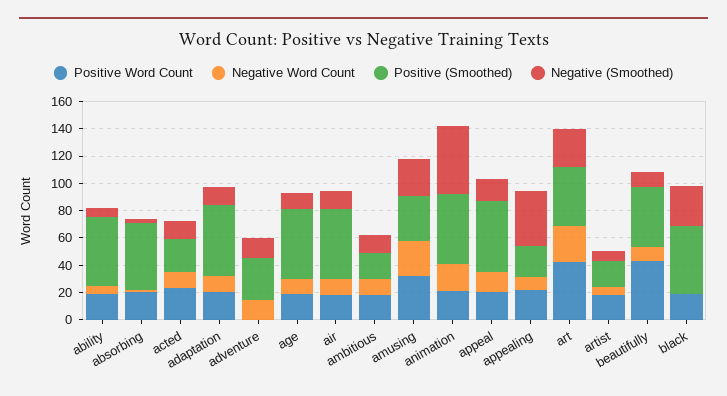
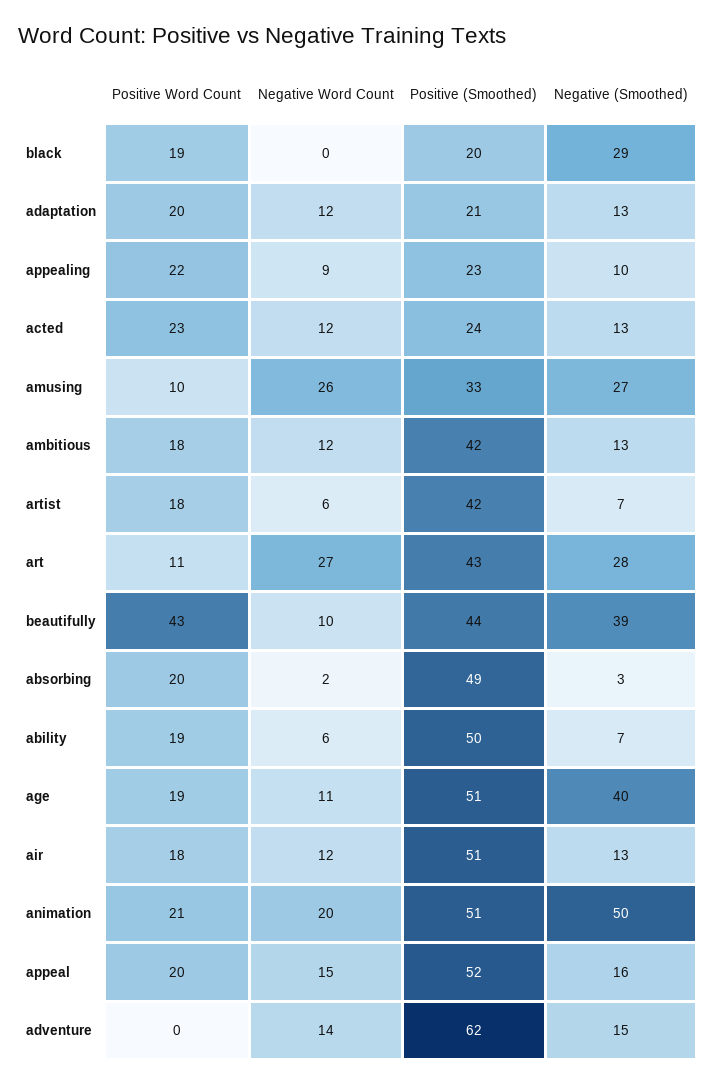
Positive (Smoothed), adaptation: 50 -> 21
Positive (Smoothed), adventure: 30 -> 62
Negative (Smoothed), age: 10 -> 40
Positive (Smoothed), ambitious: 20 -> 42
Positive Word Count, amusing: 30 -> 10
Negative (Smoothed), appealing: 40 -> 10
Positive Word Count, art: 40 -> 11
Positive (Smoothed), artist: 20 -> 42
Negative (Smoothed), beautifully: 10 -> 39
Positive (Smoothed), black: 50 -> 20

